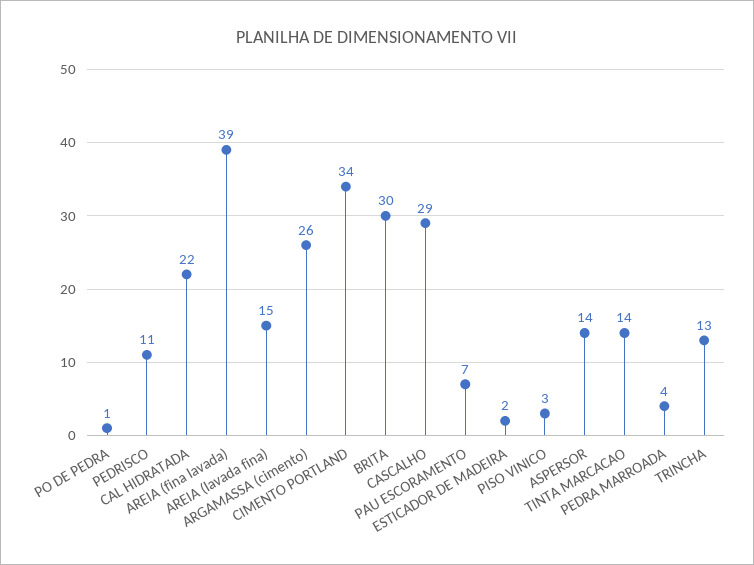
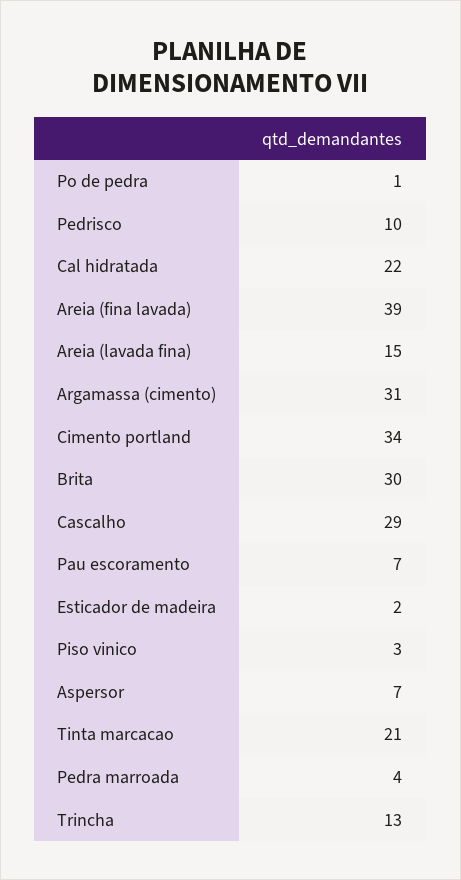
PEDRISCO: 11 -> 10
ARGAMASSA (cimento): 26 -> 31
ASPERSOR: 14 -> 7
TINTA MARCACAO: 14 -> 21

